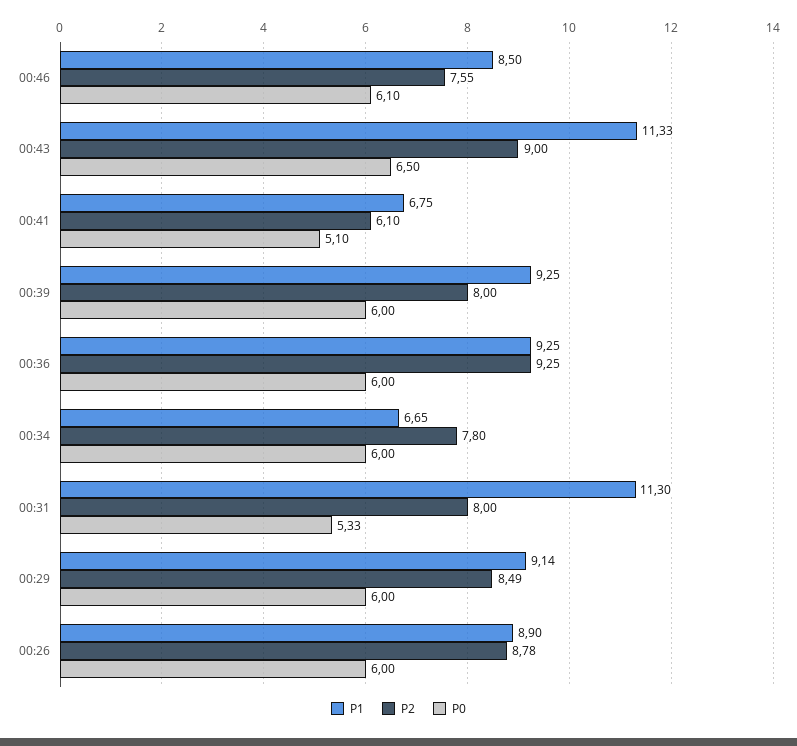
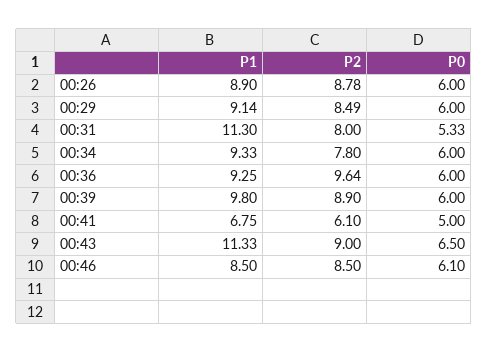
P2, 00:46: 7.55 -> 8.5
P0, 00:41: 5.1 -> 5
P1, 00:39: 9.25 -> 9.8
P2, 00:39: 8 -> 8.9
P2, 00:36: 9.25 -> 9.64
P1, 00:34: 6.65 -> 9.33

